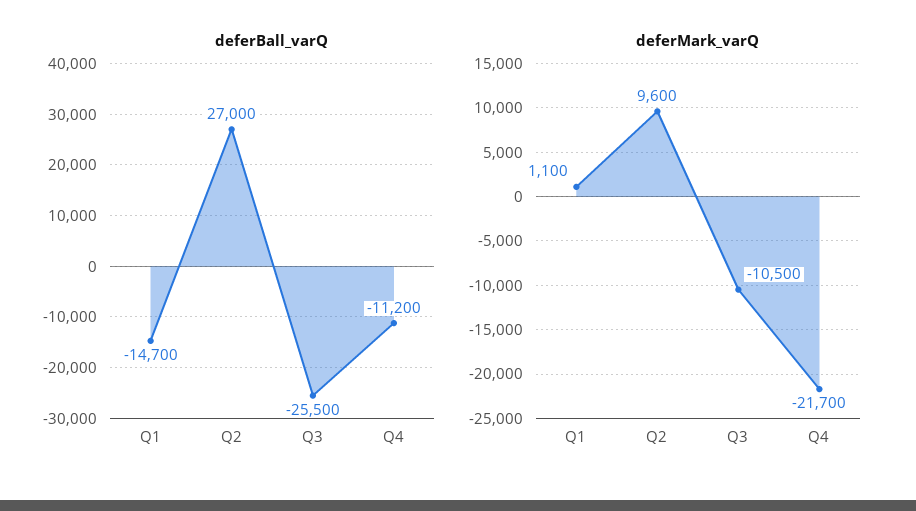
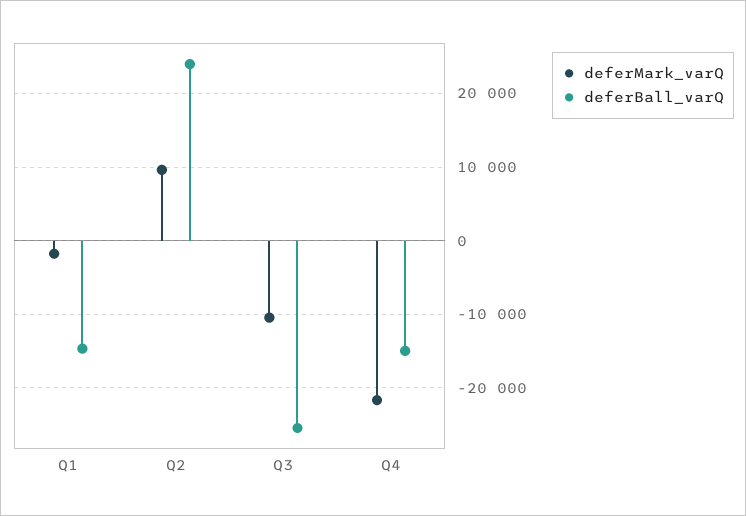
deferBall_varQ, Q2: 27000 -> 24000
deferBall_varQ, Q4: -11200 -> -15000
deferMark_varQ, Q1: 1100 -> -2000

